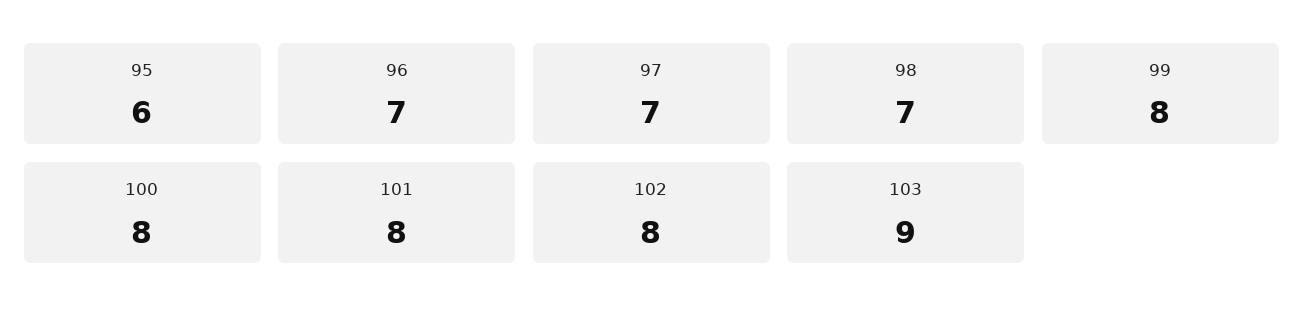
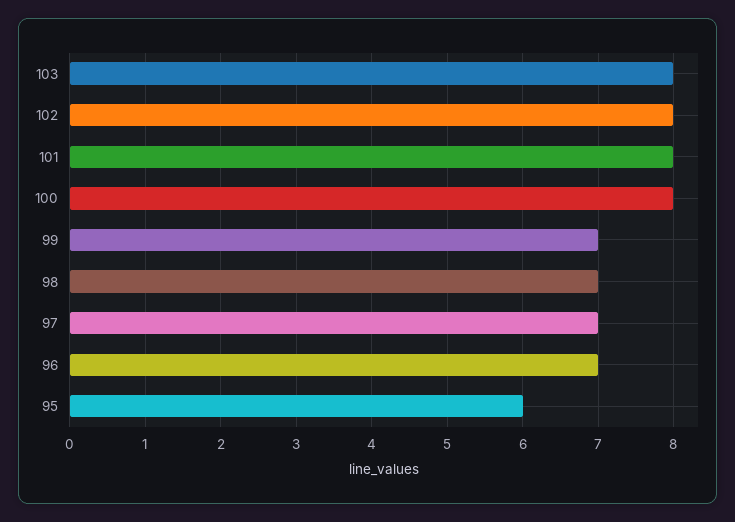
99: 8 -> 7
103: 9 -> 8

